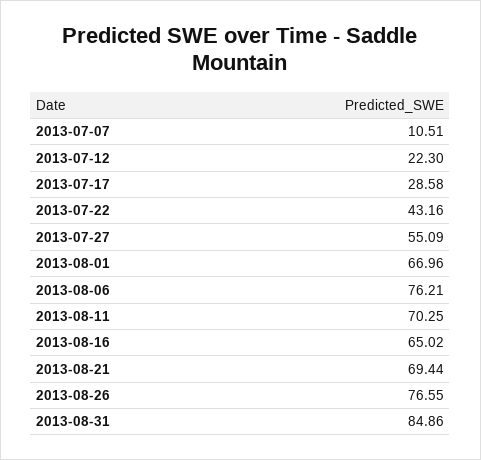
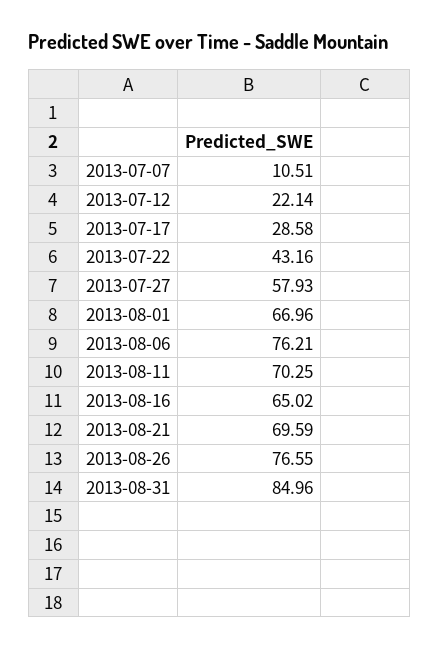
2013-07-12: 22.3 -> 22.14
2013-07-27: 55.09 -> 57.93
2013-08-21: 69.44 -> 69.59
2013-08-31: 84.86 -> 84.96

